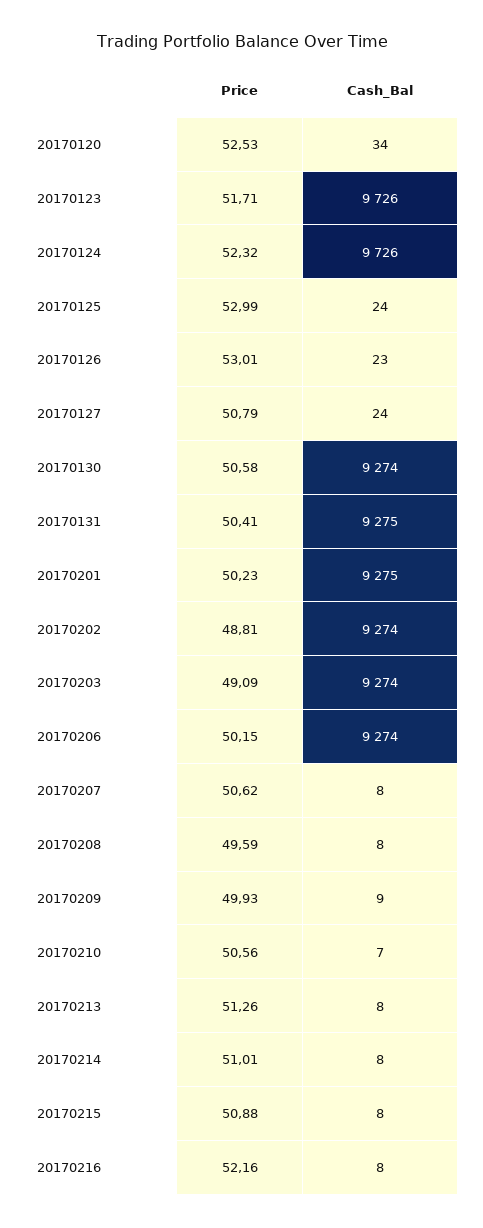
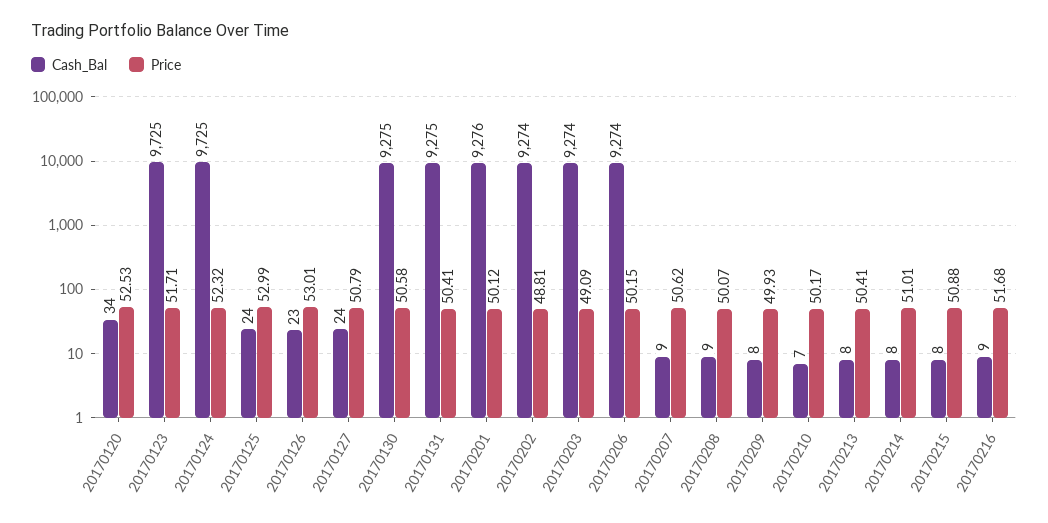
Cash_Bal, 20170123: 9726 -> 9725
Cash_Bal, 20170124: 9726 -> 9725
Cash_Bal, 20170130: 9274 -> 9275
Price, 20170201: 50.23 -> 50.12
Cash_Bal, 20170201: 9275 -> 9276
Cash_Bal, 20170207: 8 -> 9
Price, 20170208: 49.59 -> 50.07
Cash_Bal, 20170208: 8 -> 9
Cash_Bal, 20170209: 9 -> 8
Price, 20170210: 50.56 -> 50.17
Price, 20170213: 51.26 -> 50.41
Price, 20170216: 52.16 -> 51.68
Cash_Bal, 20170216: 8 -> 9

